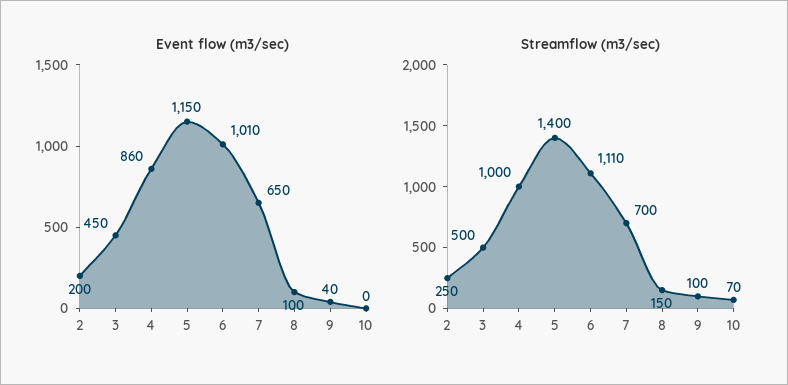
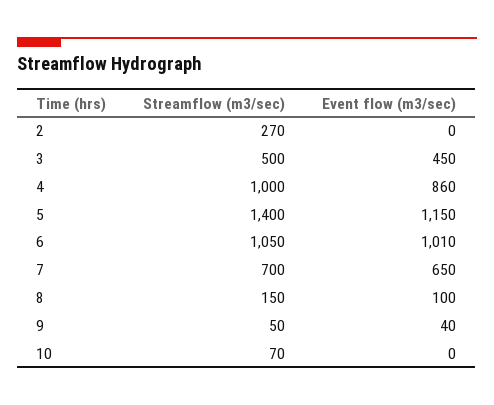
Event flow (m3/sec), 2: 200 -> 0
Streamflow (m3/sec), 2: 250 -> 270
Streamflow (m3/sec), 6: 1110 -> 1050
Streamflow (m3/sec), 9: 100 -> 50

